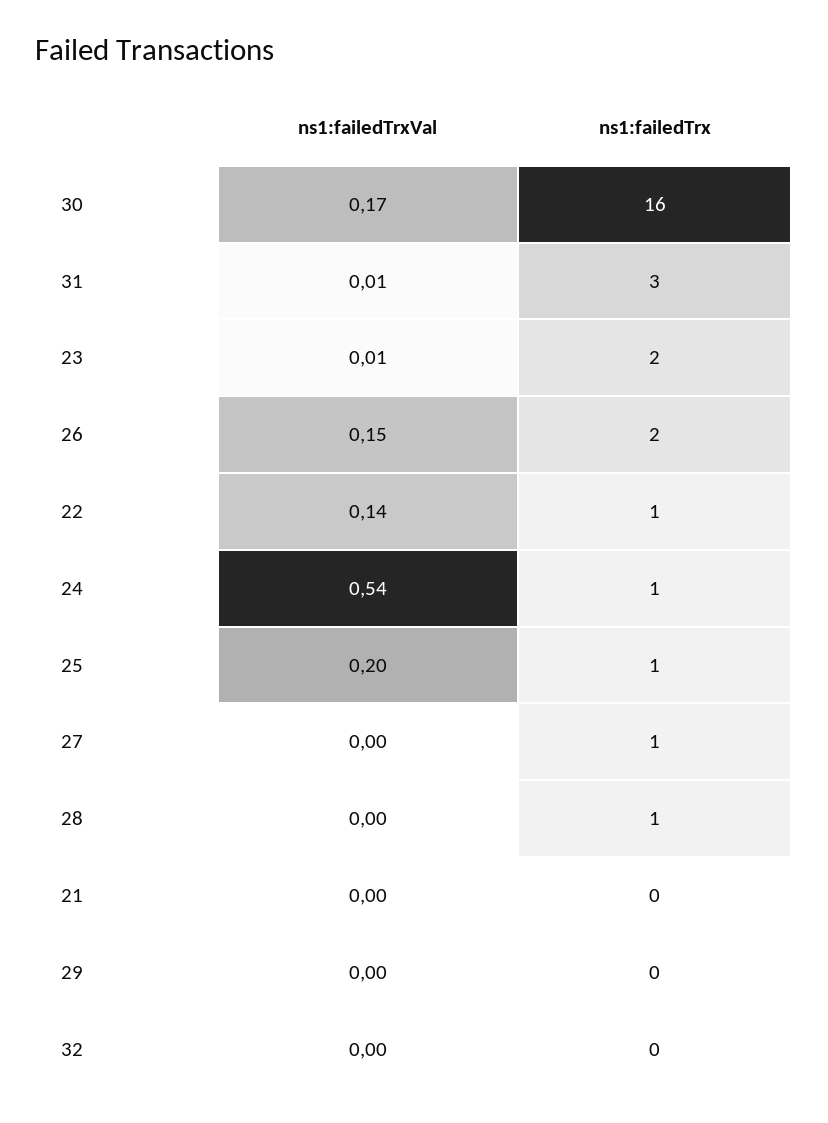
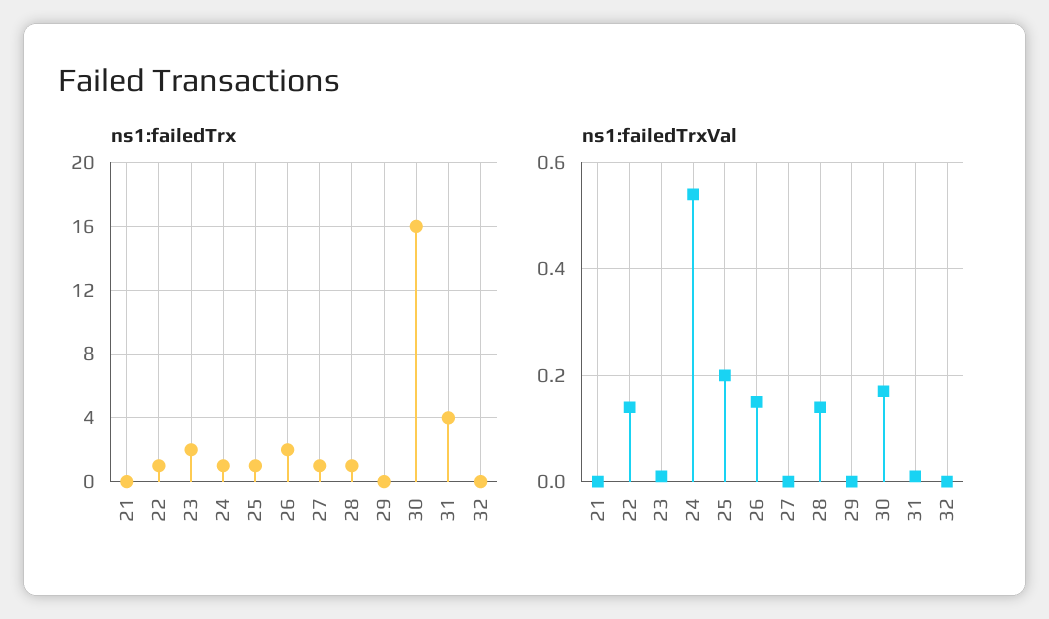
ns1:failedTrx, 31: 3 -> 4
ns1:failedTrxVal, 28: 0 -> 0.15

